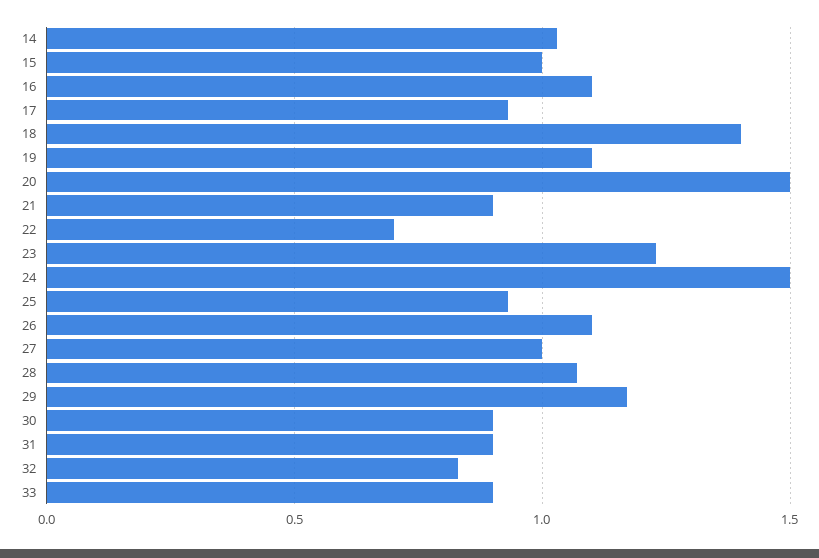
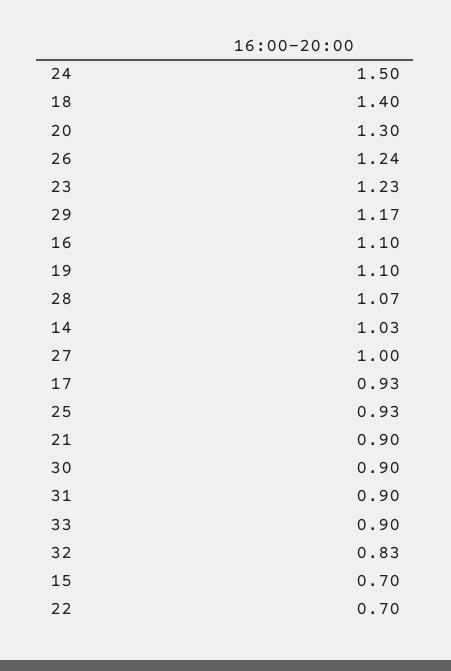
15: 1 -> 0.7
20: 1.5 -> 1.3
26: 1.1 -> 1.24

